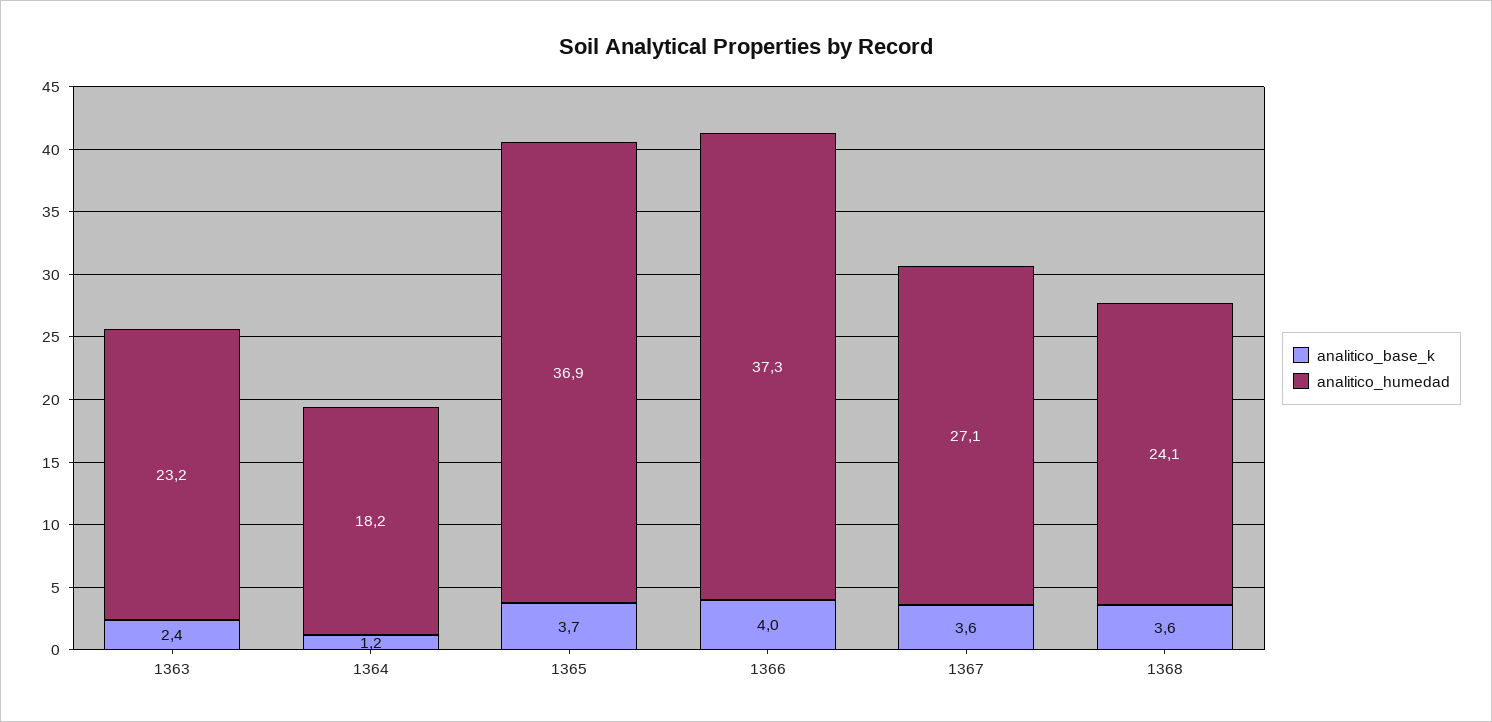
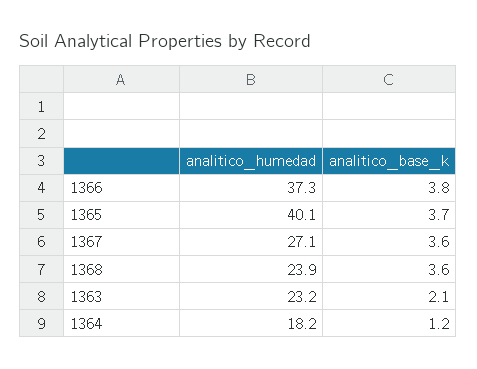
analitico_base_k, 1363: 2.4 -> 2.1
analitico_humedad, 1365: 36.9 -> 40.1
analitico_base_k, 1366: 4 -> 3.8
analitico_humedad, 1368: 24.1 -> 23.9

